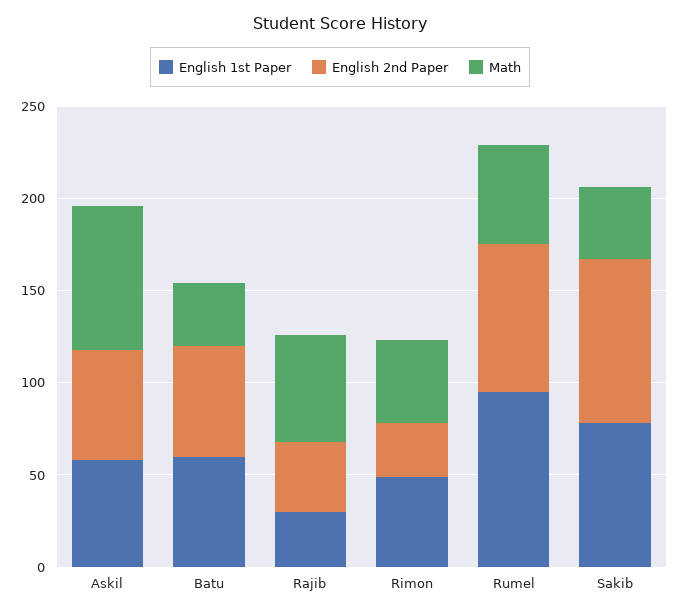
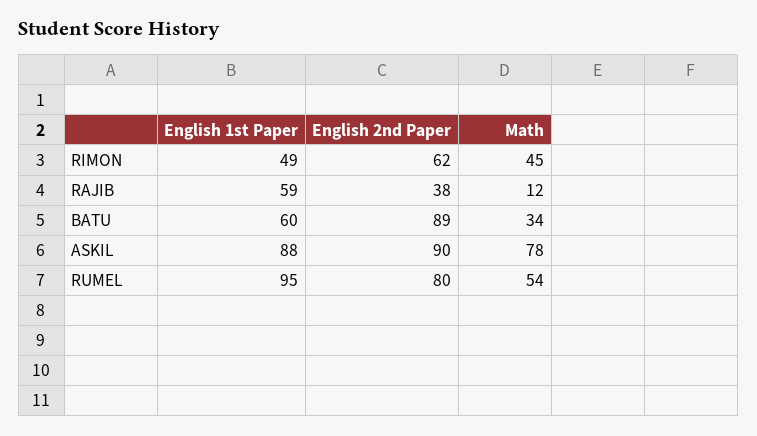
English 1st Paper, Askil: 60 -> 88
English 2nd Paper, Askil: 60 -> 90
English 2nd Paper, Batu: 60 -> 89
English 1st Paper, Rajib: 30 -> 59
Math, Rajib: 60 -> 12
English 2nd Paper, Rimon: 30 -> 62
English 1st Paper, Sakib: 80 -> none
English 2nd Paper, Sakib: 90 -> none
Math, Sakib: 40 -> none

